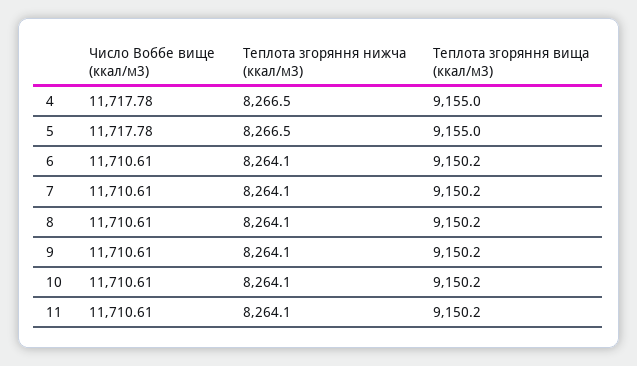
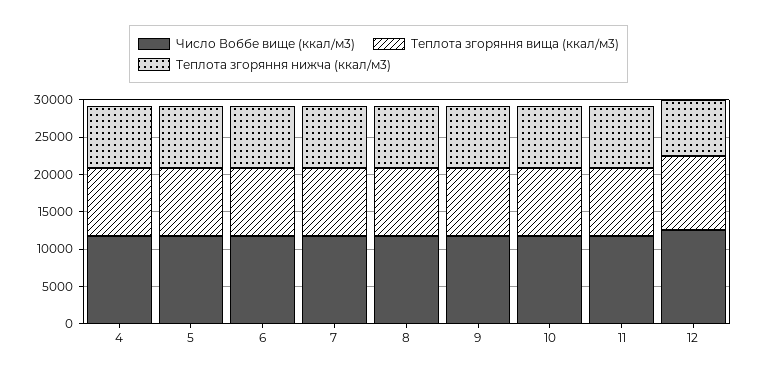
Число Воббе вище (ккал/м3), 12: none -> 12500
Теплота згоряння вища (ккал/м3), 12: none -> 10000
Теплота згоряння нижча (ккал/м3), 12: none -> 7500

